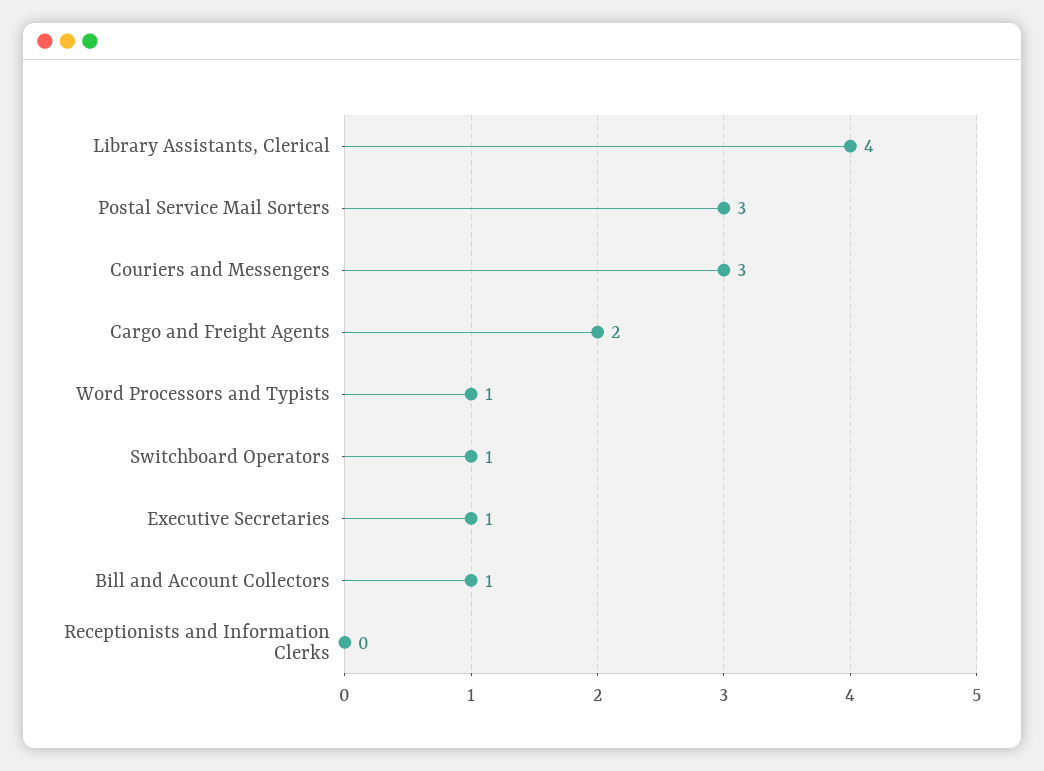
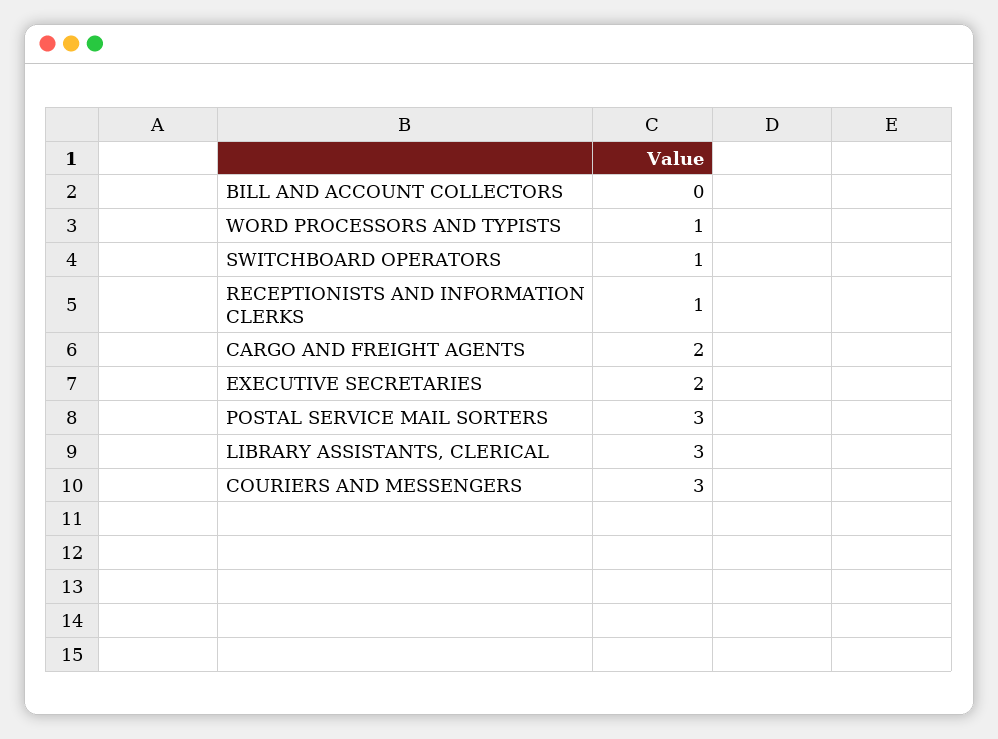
Library Assistants, Clerical: 4 -> 3
Executive Secretaries: 1 -> 2
Bill and Account Collectors: 1 -> 0
Receptionists and Information Clerks: 0 -> 1

